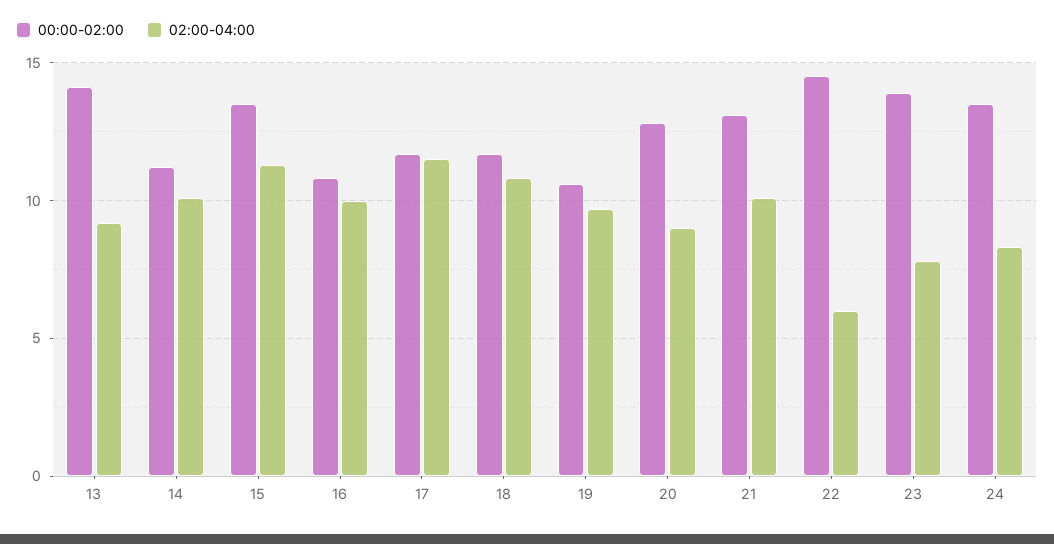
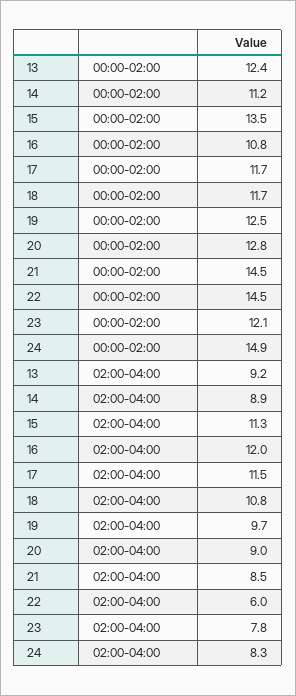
00:00-02:00, 13: 14 -> 12.4
02:00-04:00, 14: 10 -> 8.9
02:00-04:00, 16: 10 -> 12
00:00-02:00, 19: 10.5 -> 12.5
00:00-02:00, 21: 13 -> 14.5
02:00-04:00, 21: 10 -> 8.5
00:00-02:00, 23: 14 -> 12.1
00:00-02:00, 24: 13.5 -> 14.9

